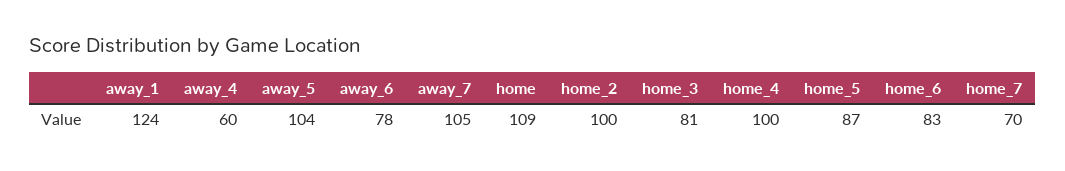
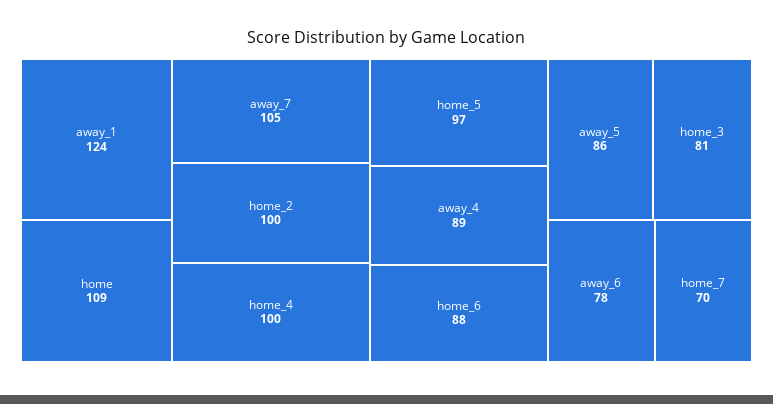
away_4: 60 -> 89
away_5: 104 -> 86
home_5: 87 -> 97
home_6: 83 -> 88

